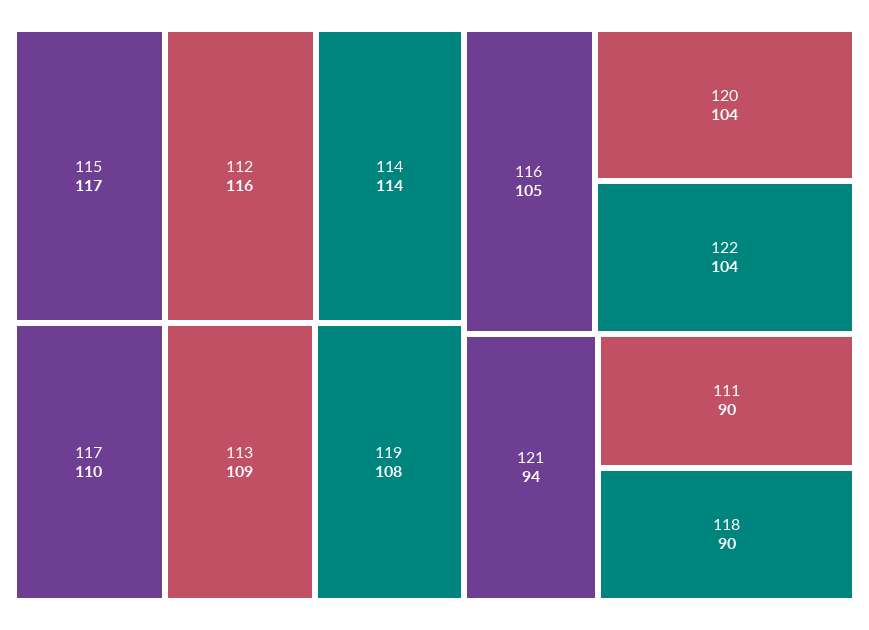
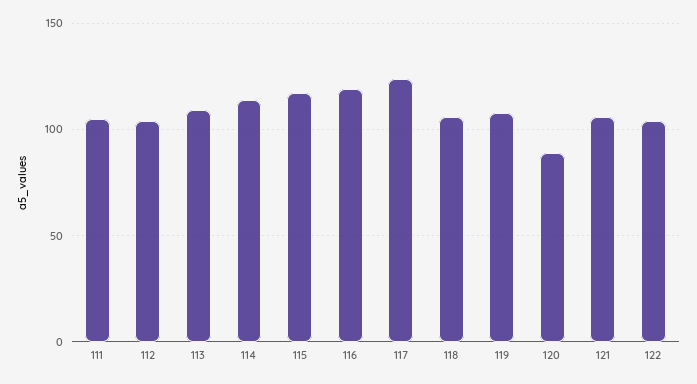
112: 116 -> 105
117: 110 -> 125
116: 105 -> 120
120: 104 -> 90
121: 94 -> 105
111: 90 -> 105
118: 90 -> 105

